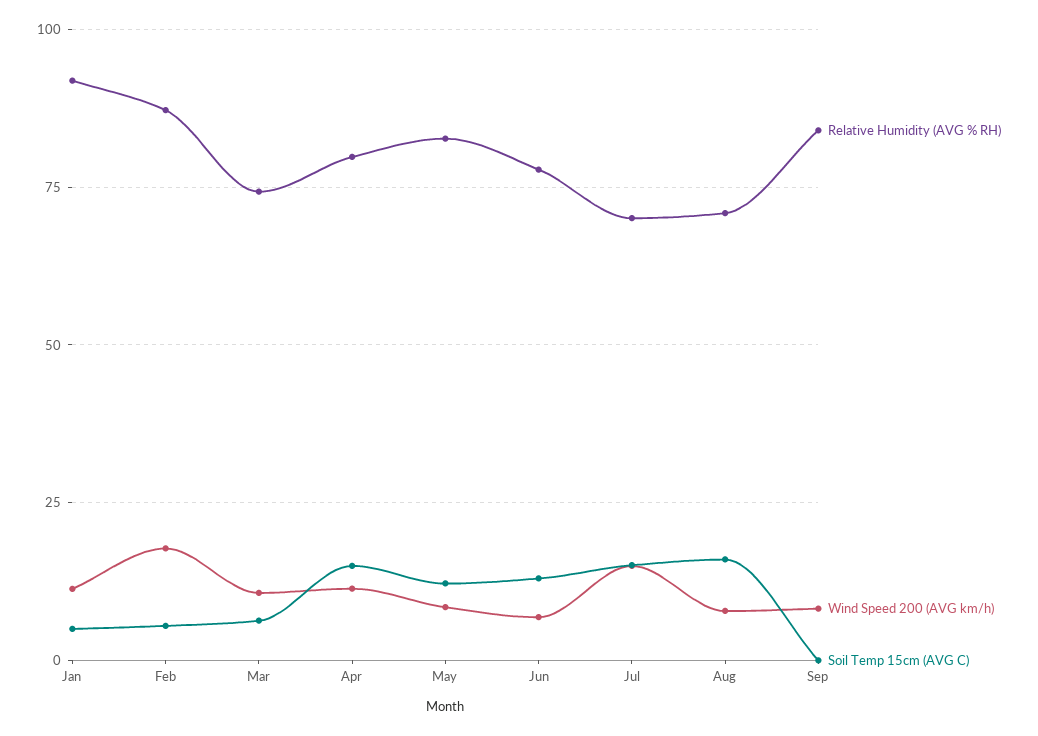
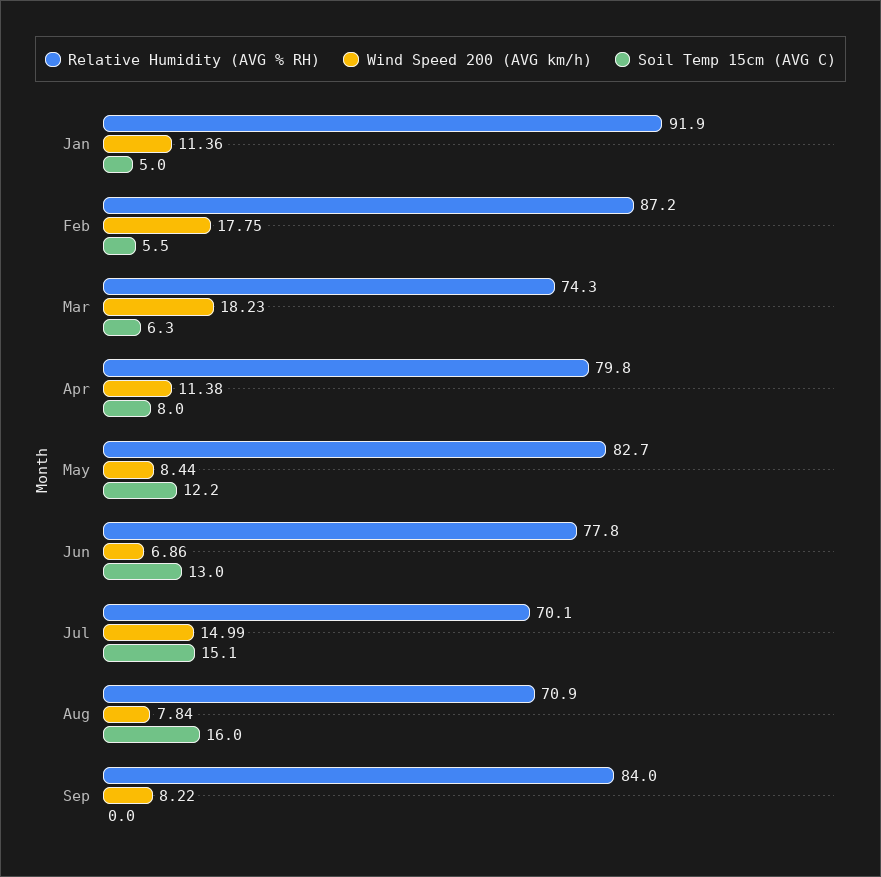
Wind Speed 200 (AVG km/h), Mar: 10 -> 18.23
Soil Temp 15cm (AVG C), Apr: 15 -> 8

